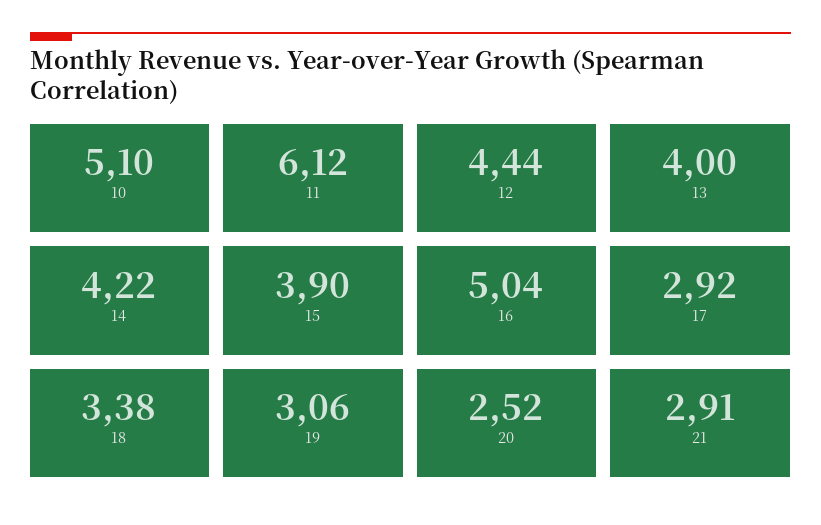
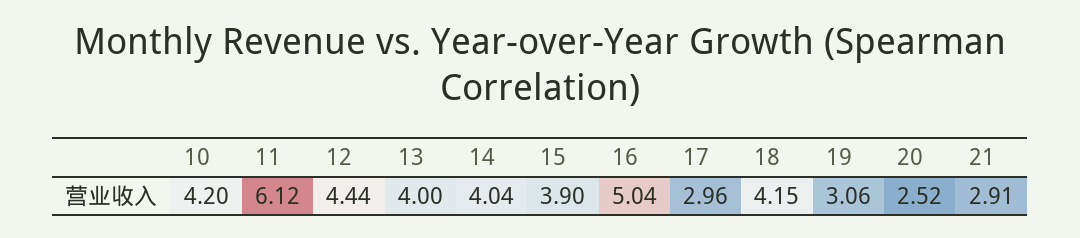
10: 5.1 -> 4.2
14: 4.22 -> 4.04
17: 2.92 -> 2.96
18: 3.38 -> 4.15

